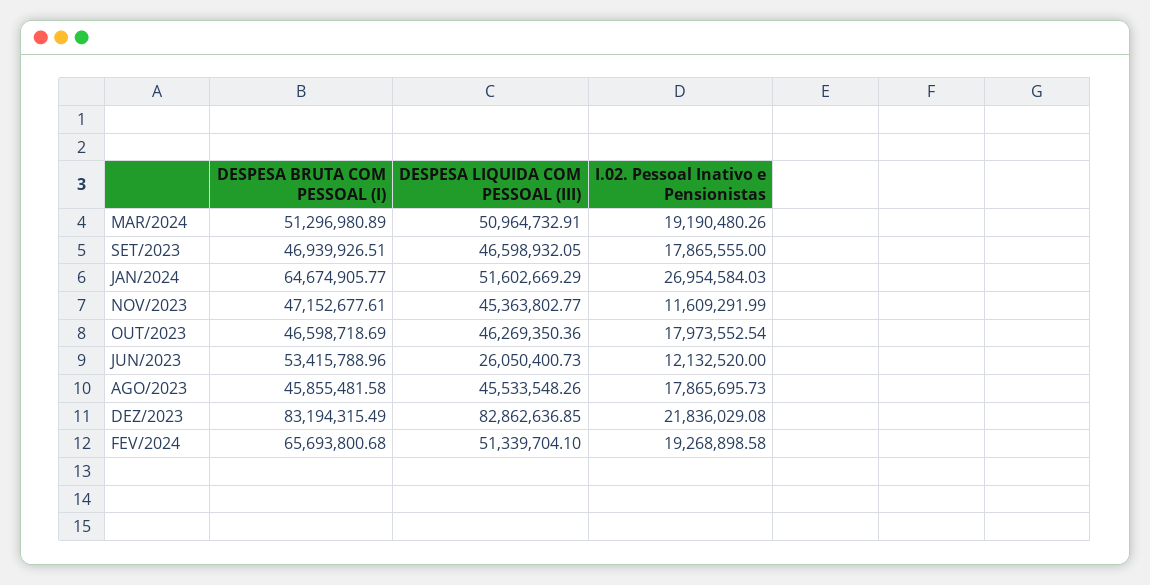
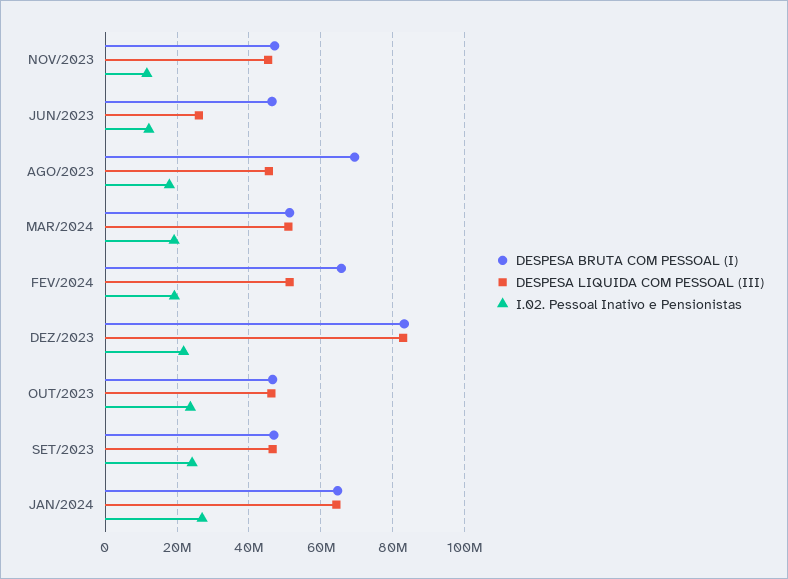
I.02. Pessoal Inativo e Pensionistas, SET/2023: 17865555 -> 24000000
DESPESA LIQUIDA COM PESSOAL (III), JAN/2024: 51602669.29 -> 64000000
I.02. Pessoal Inativo e Pensionistas, OUT/2023: 17973552.54 -> 24000000
DESPESA BRUTA COM PESSOAL (I), JUN/2023: 53415788.96 -> 46000000
DESPESA BRUTA COM PESSOAL (I), AGO/2023: 45855481.58 -> 70000000

